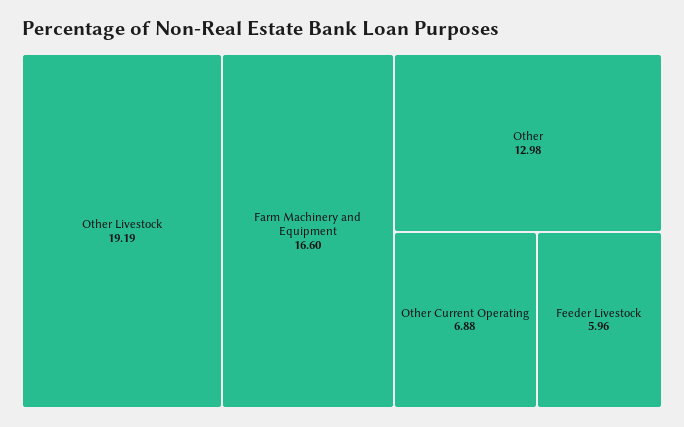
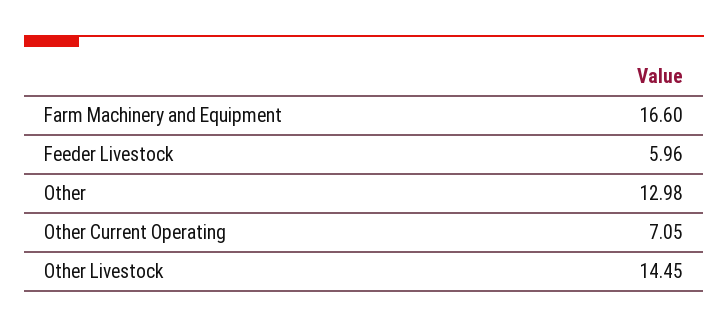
Other Livestock: 19.19 -> 14.45
Other Current Operating: 6.88 -> 7.05

